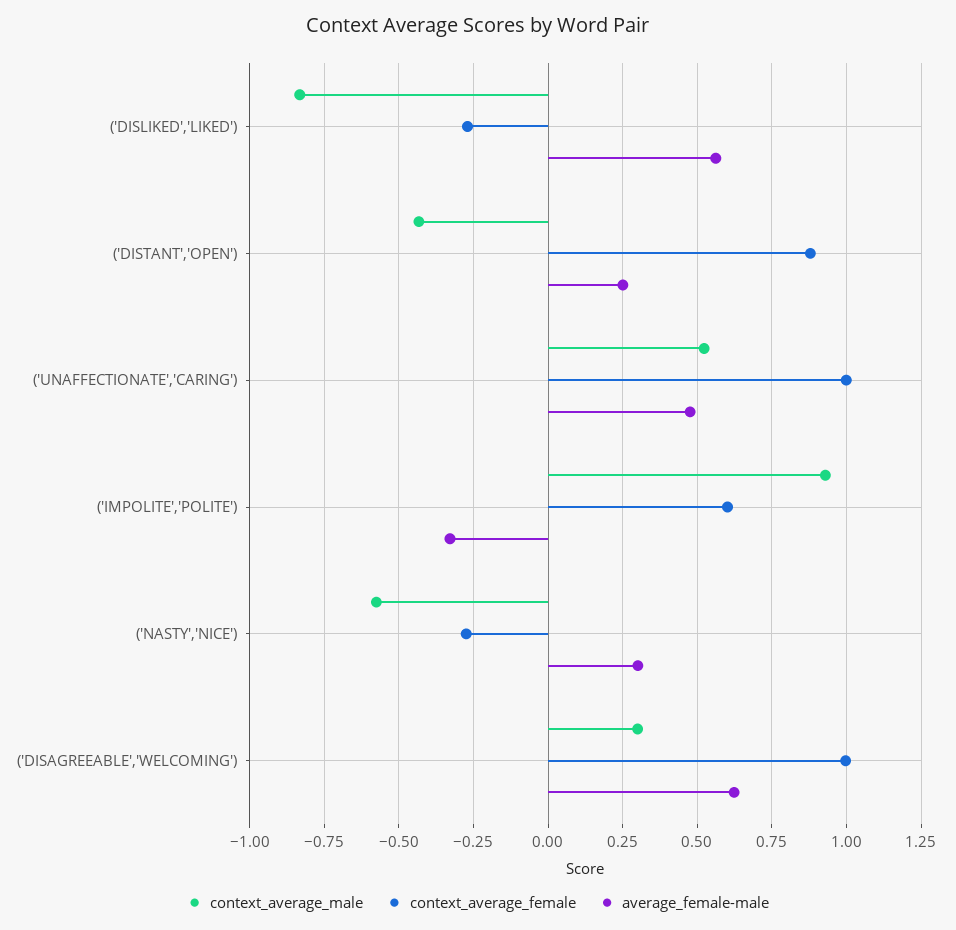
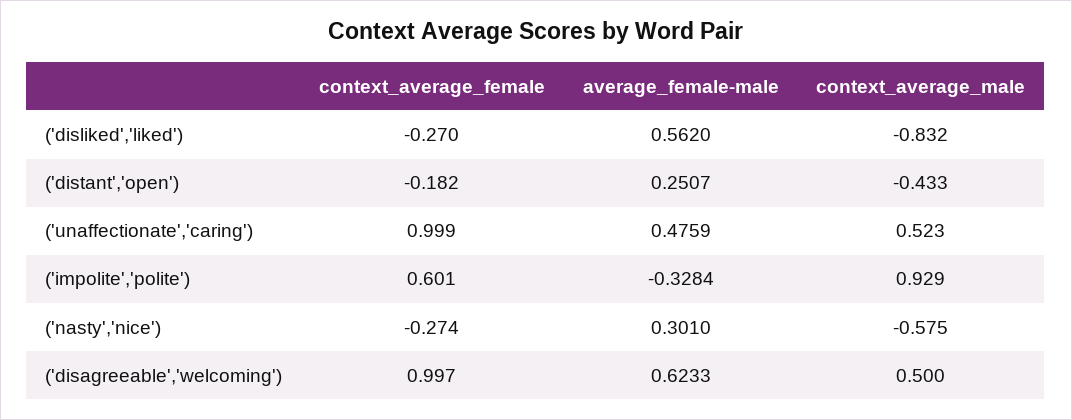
context_average_female, ('DISTANT','OPEN'): 0.875 -> -0.182
context_average_male, ('DISAGREEABLE','WELCOMING'): 0.3 -> 0.5

